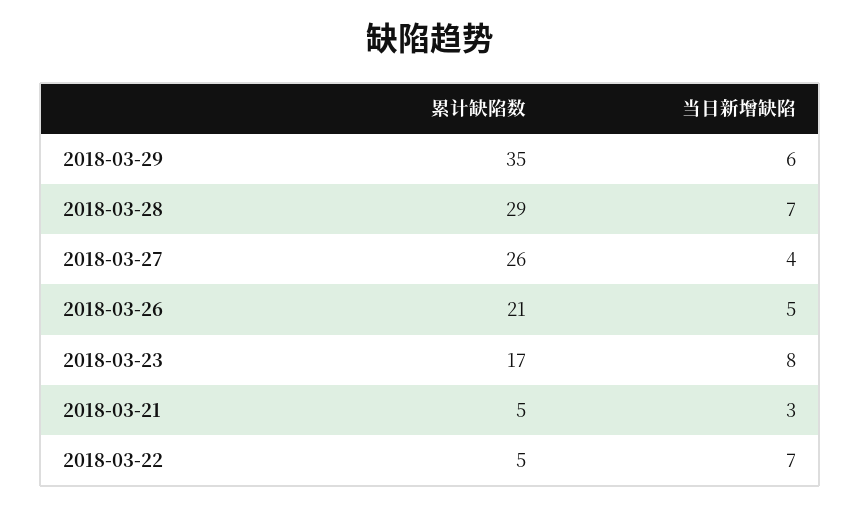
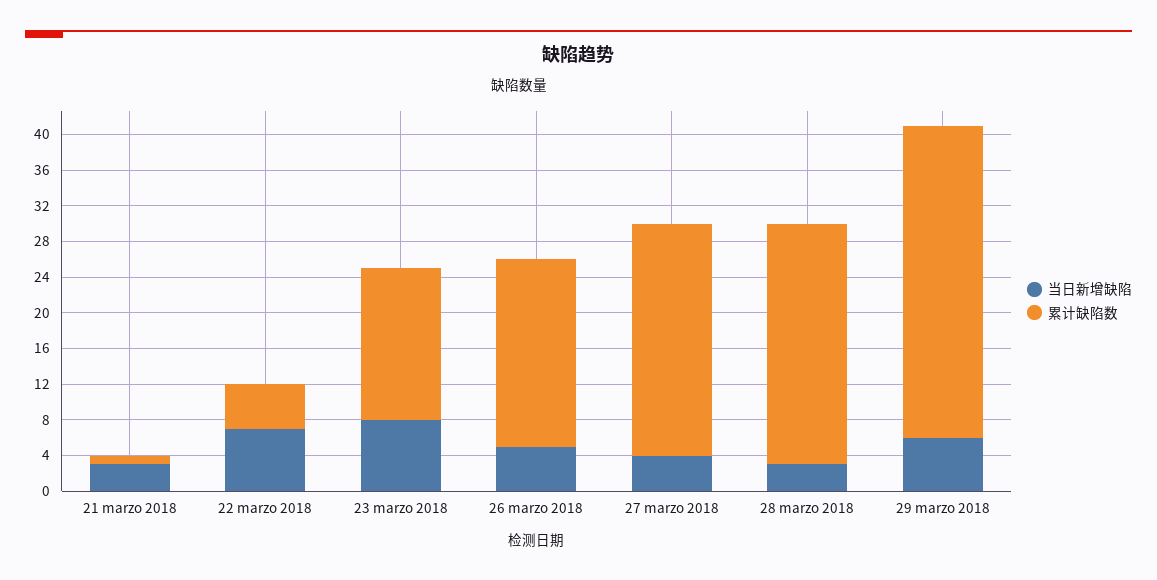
累计缺陷数, 2018-03-28: 29 -> 27
当日新增缺陷, 2018-03-28: 7 -> 3
累计缺陷数, 2018-03-21: 5 -> 1

